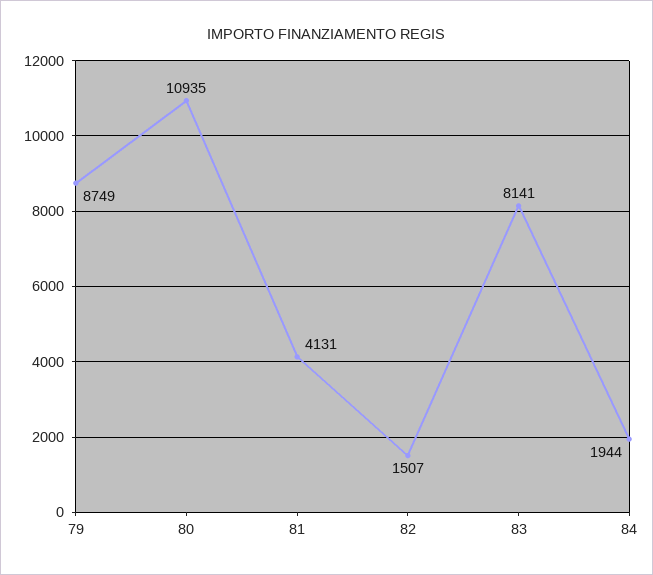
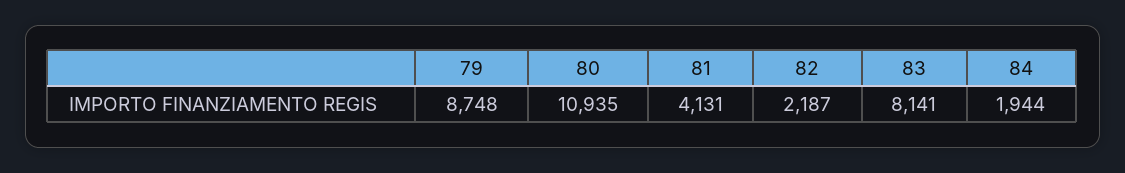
79: 8749 -> 8748
82: 1507 -> 2187

